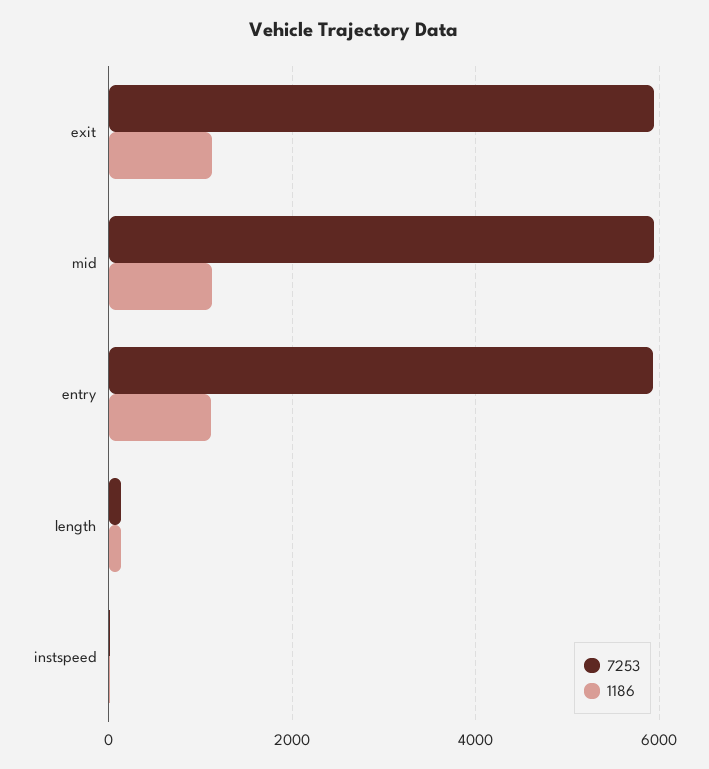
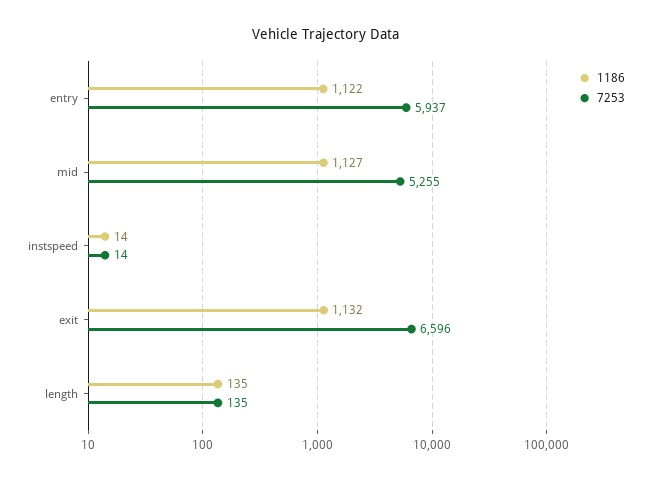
7253, exit: 6000 -> 6596
7253, mid: 6000 -> 5255

